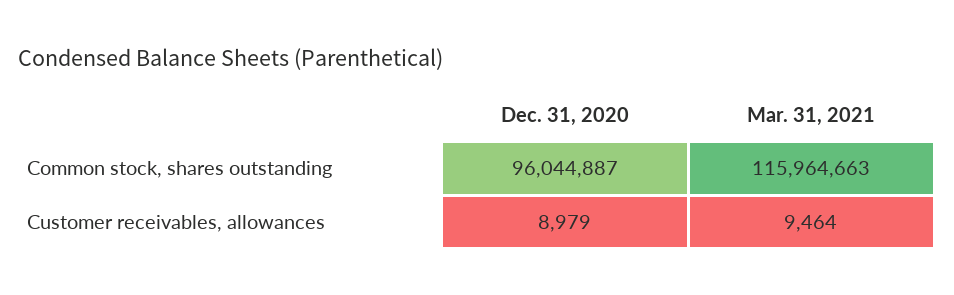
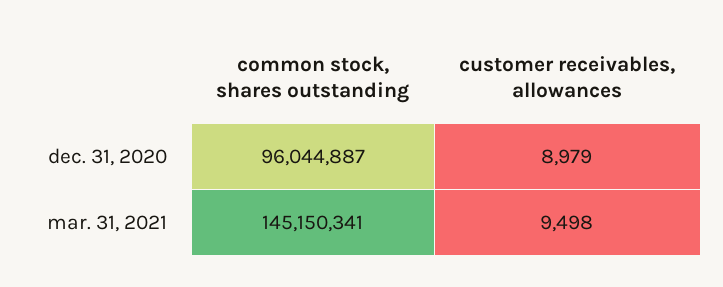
Mar. 31, 2021, Common stock, shares outstanding: 115964663 -> 145150341
Mar. 31, 2021, Customer receivables, allowances: 9464 -> 9498

